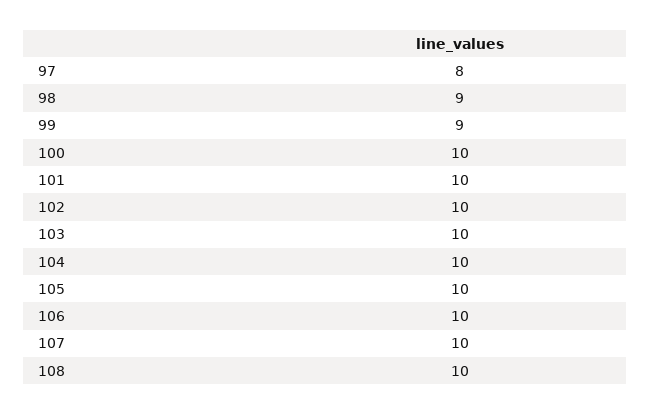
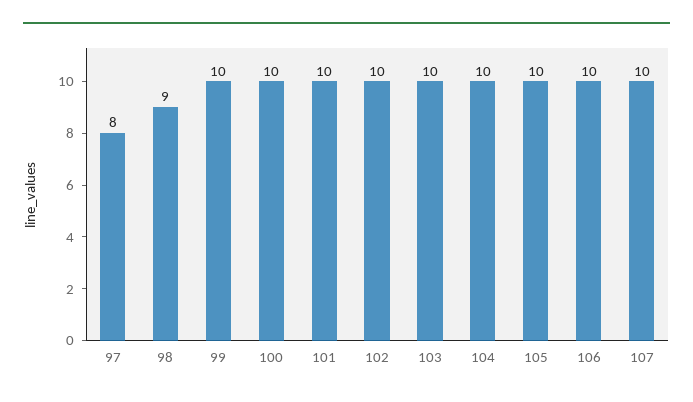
99: 9 -> 10
108: 10 -> none

